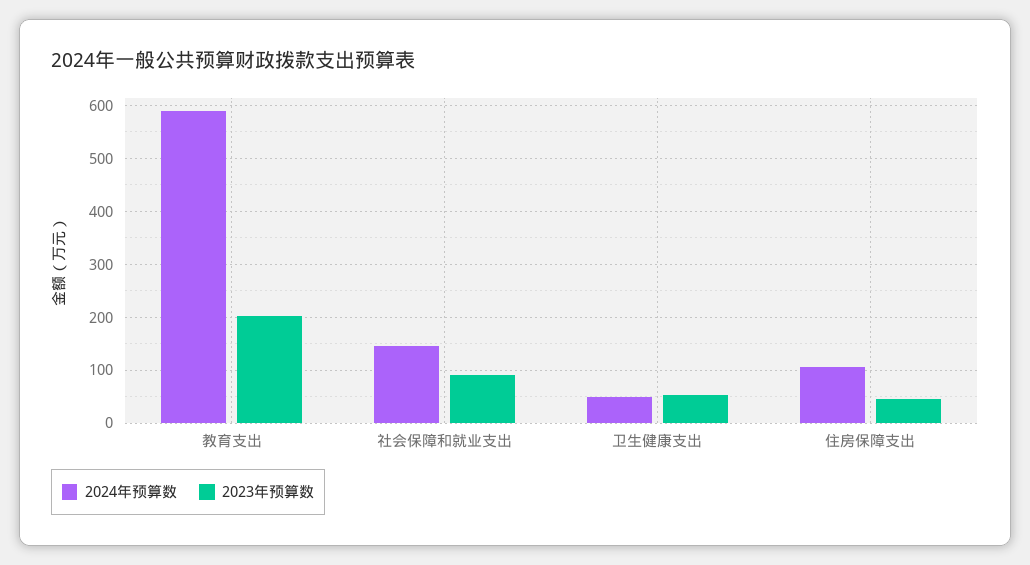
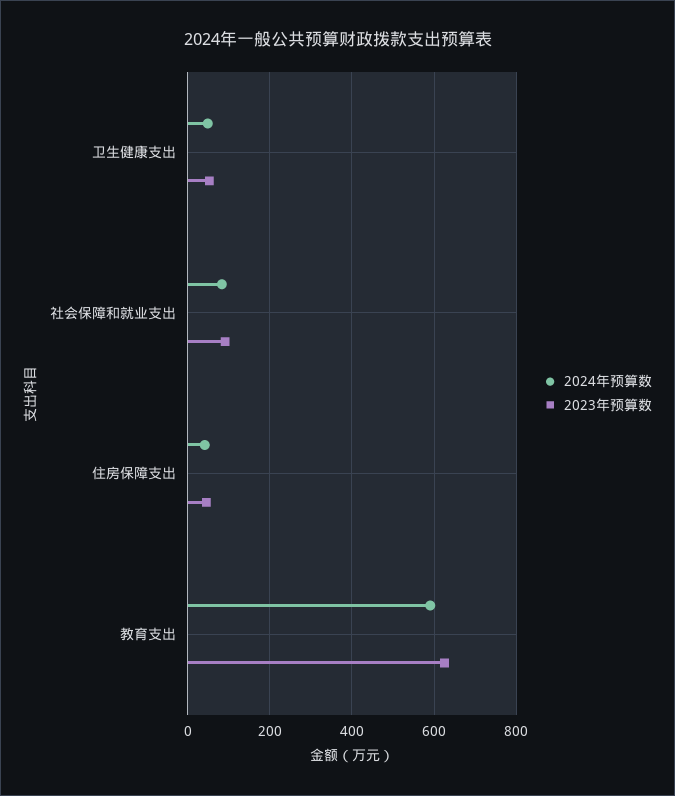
2023年预算数, 教育支出: 200 -> 620
2024年预算数, 社会保障和就业支出: 140 -> 80
2024年预算数, 住房保障支出: 100 -> 40

